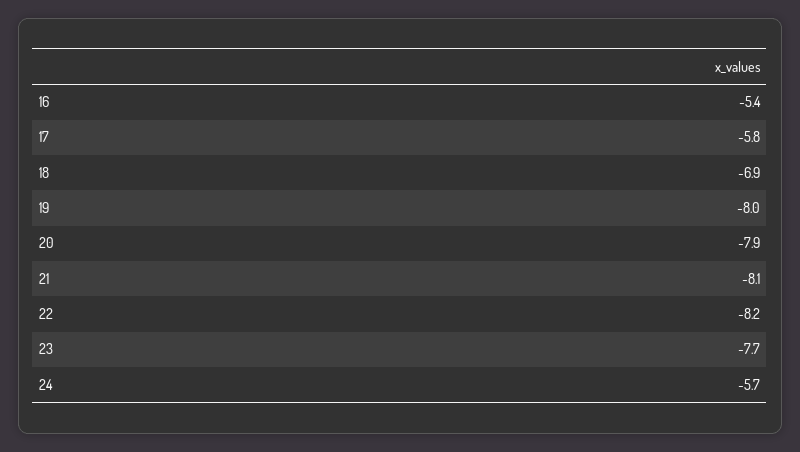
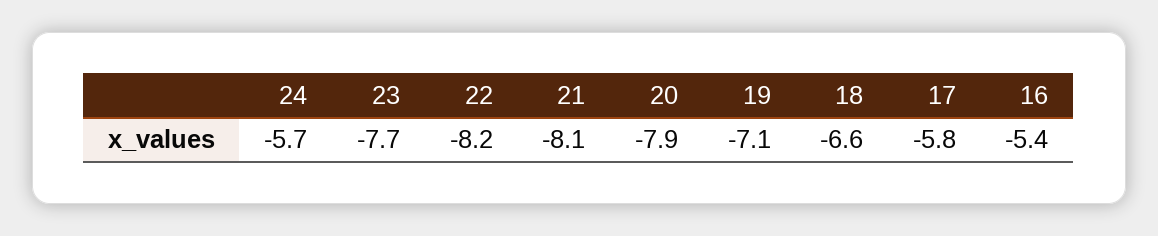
18: -6.9 -> -6.6
19: -8 -> -7.1

